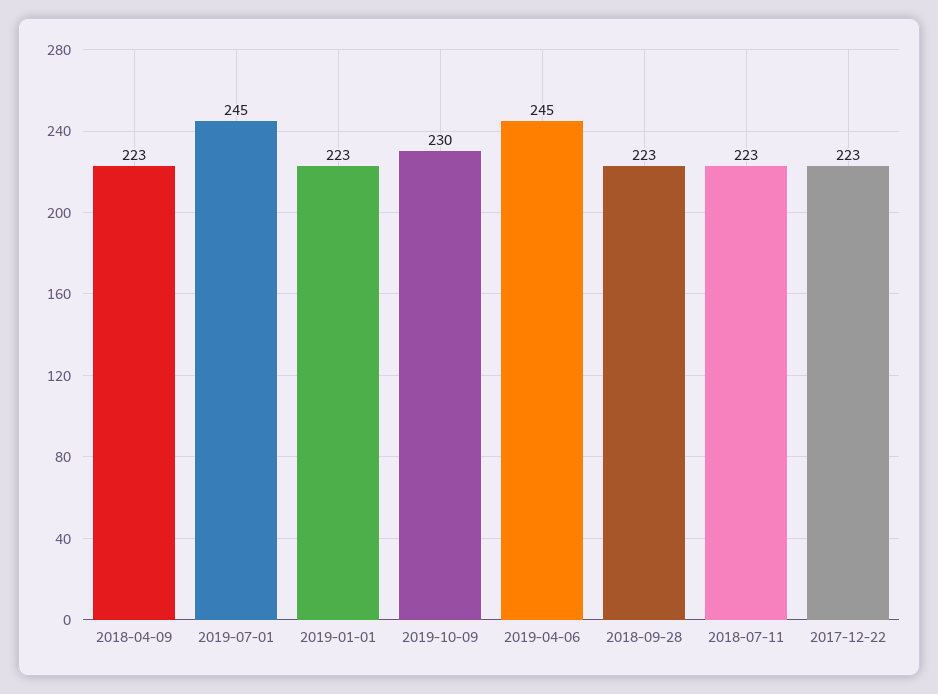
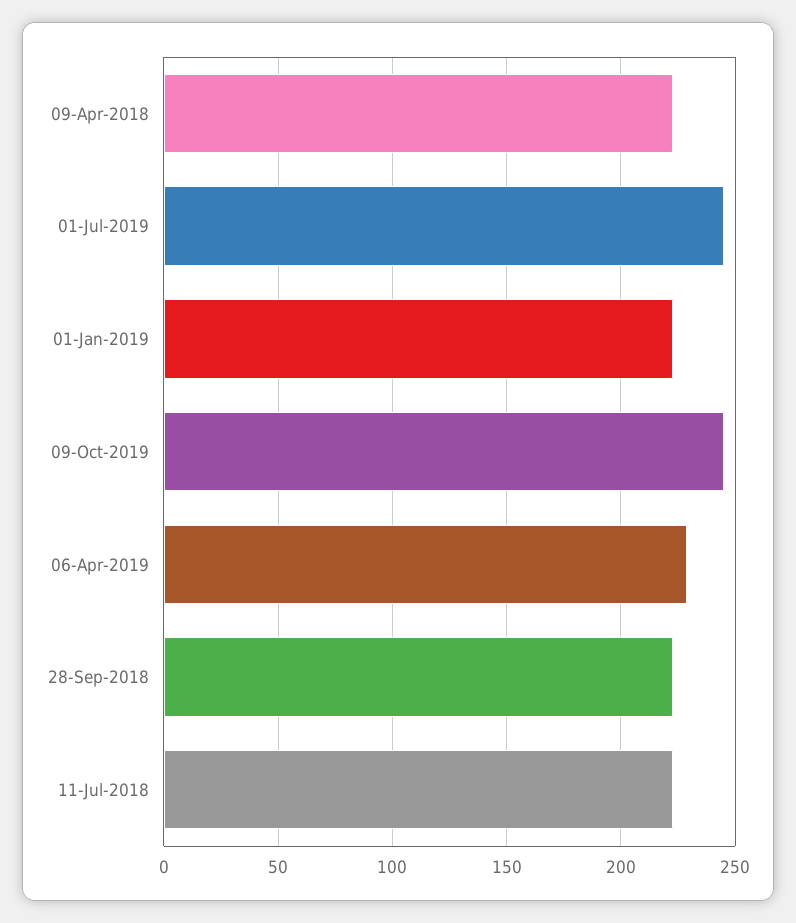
2019-10-09: 230 -> 245
2019-04-06: 245 -> 230
2017-12-22: 223 -> none

